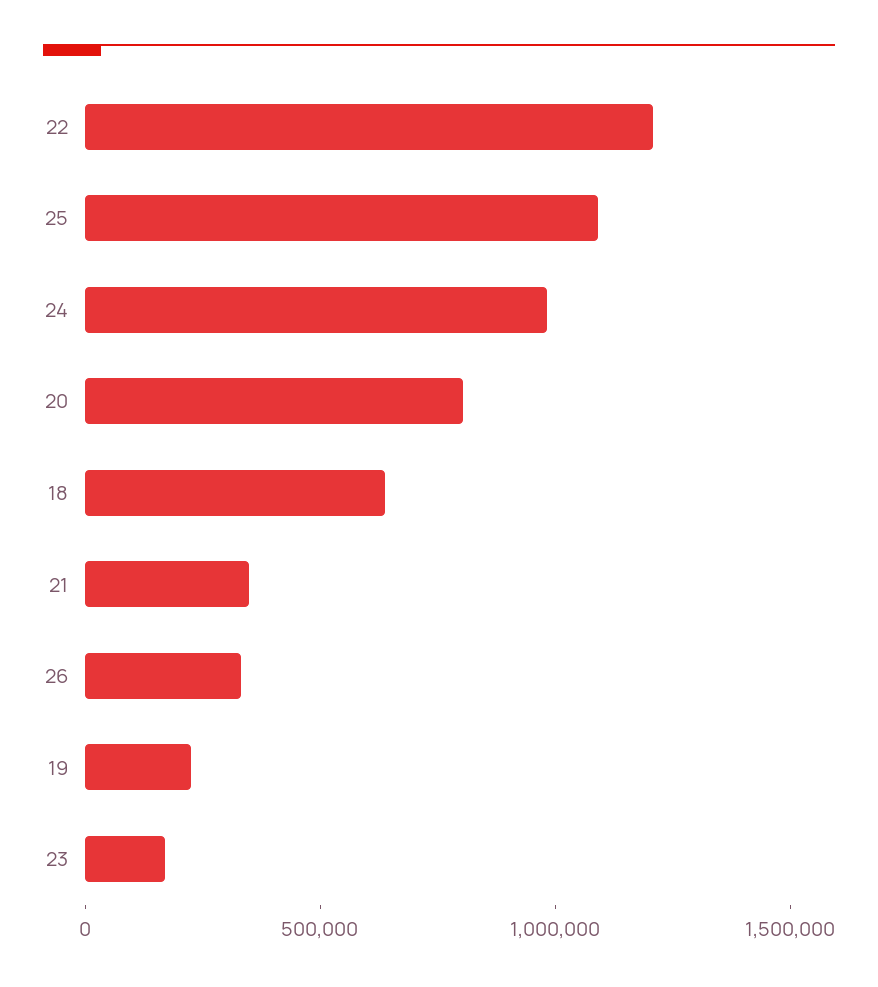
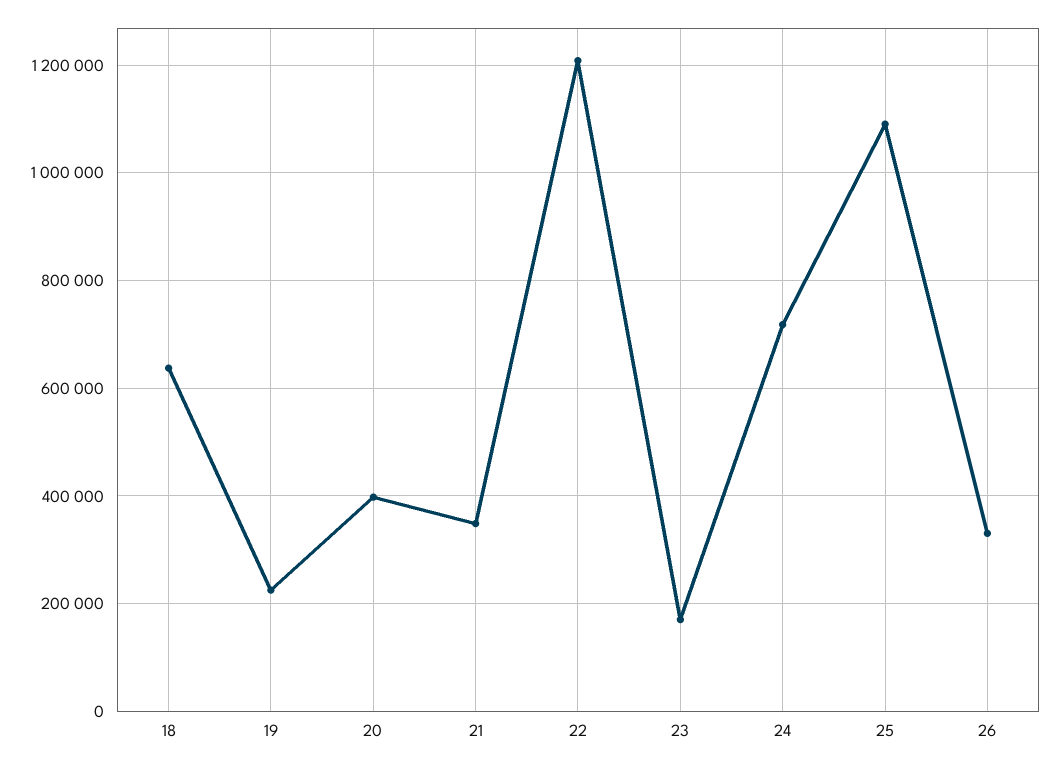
24: 1000000 -> 720000
20: 800000 -> 400000

